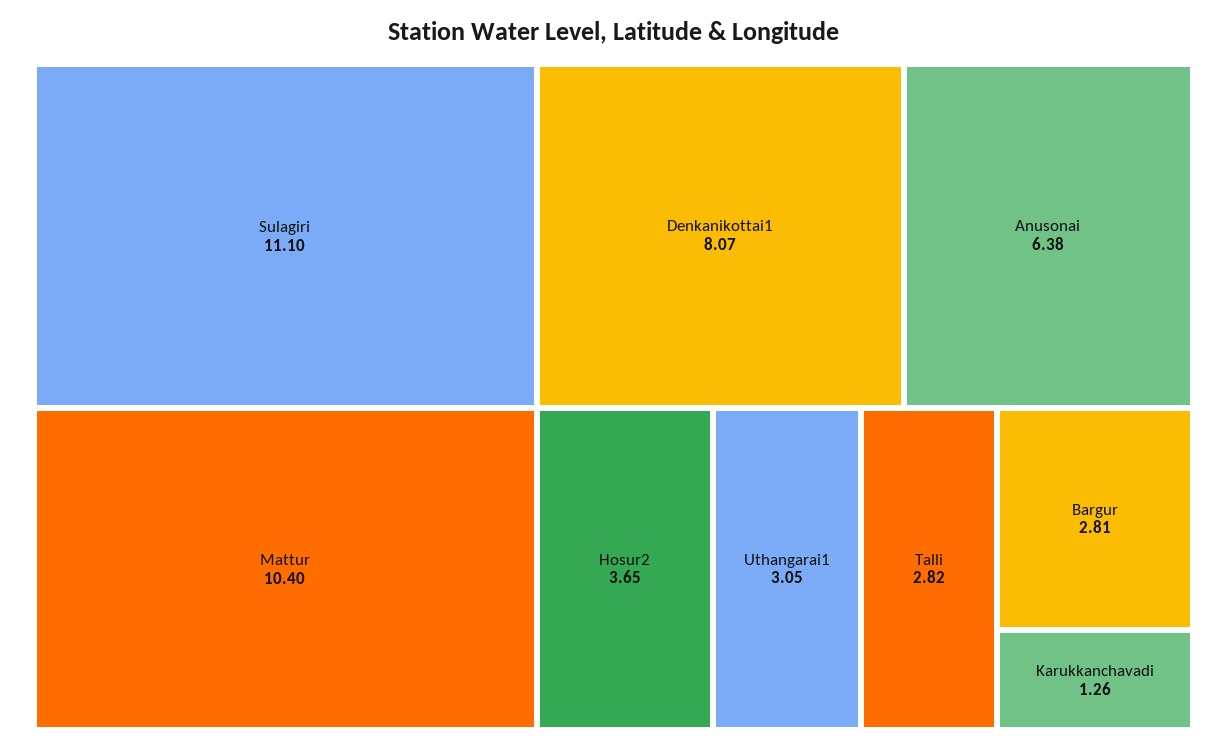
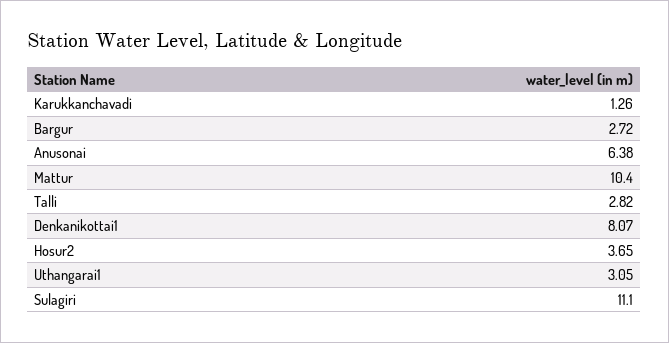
Bargur: 2.81 -> 2.72

